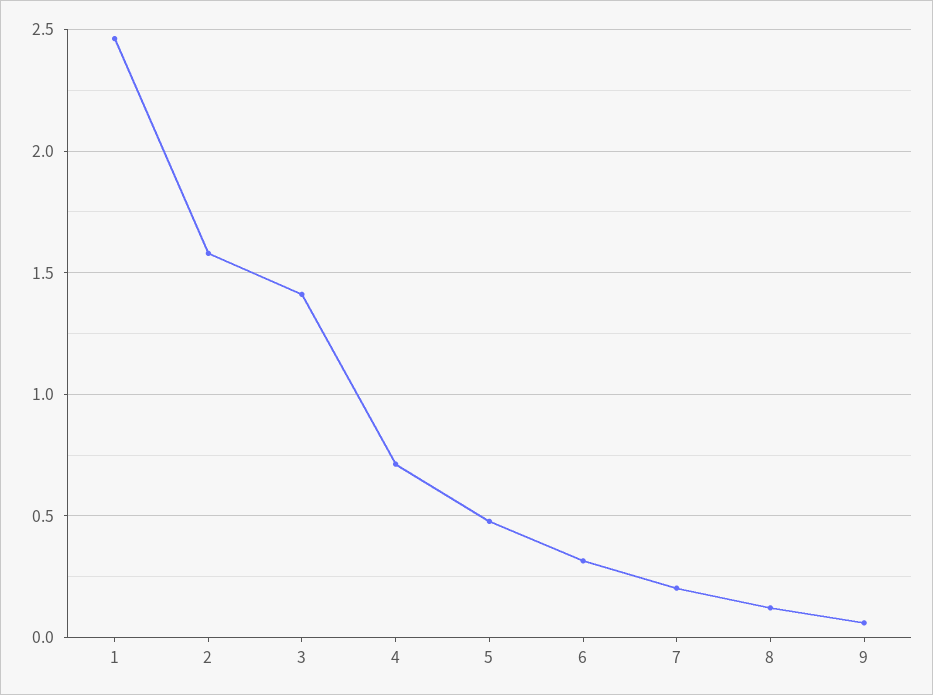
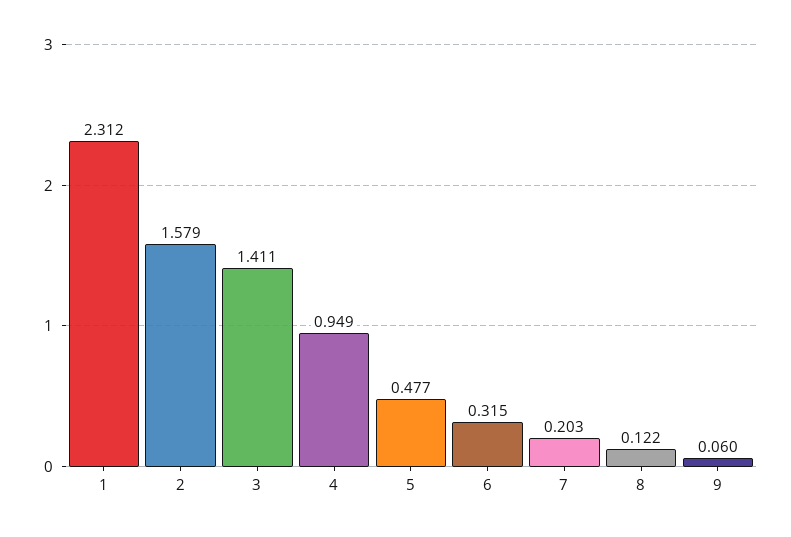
1: 2.45 -> 2.312
4: 0.7 -> 0.949

